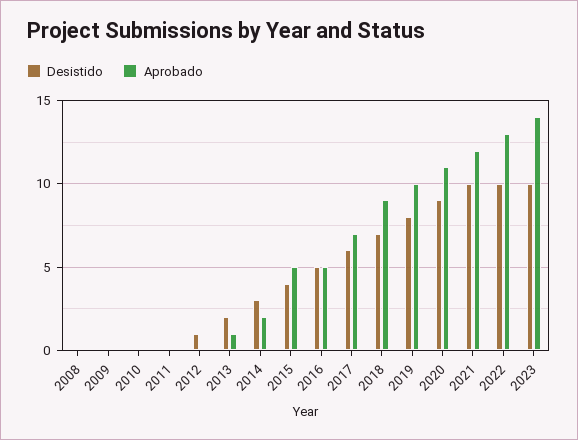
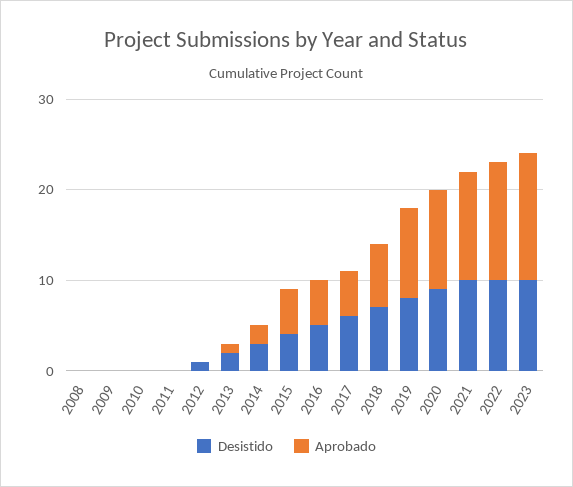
Aprobado, 2017: 7 -> 5
Aprobado, 2018: 9 -> 7

